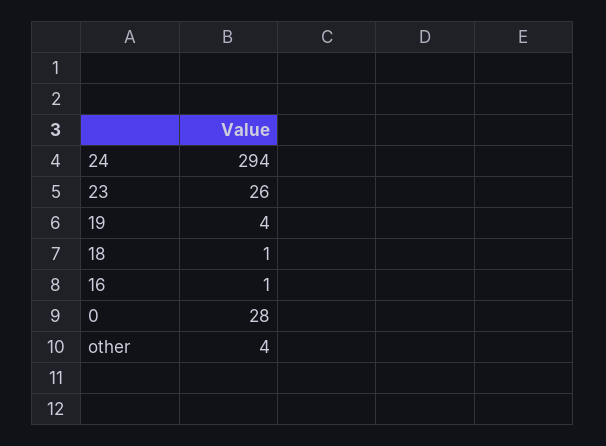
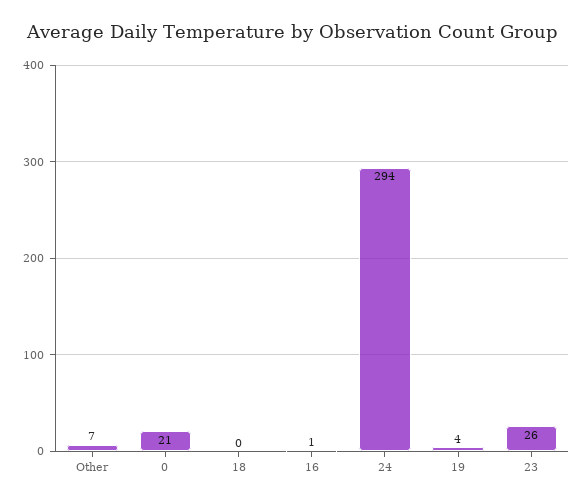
18: 1 -> 0
0: 28 -> 21
other: 4 -> 7

